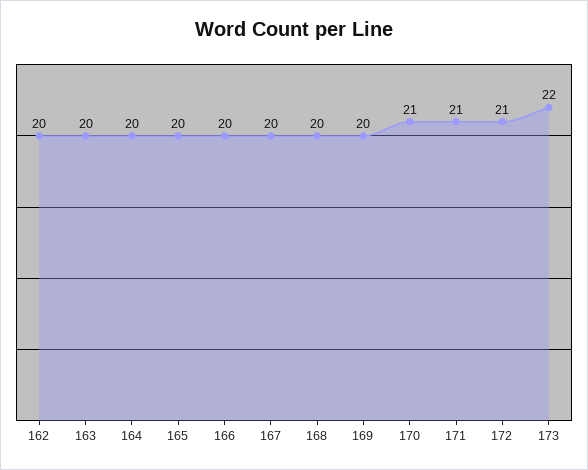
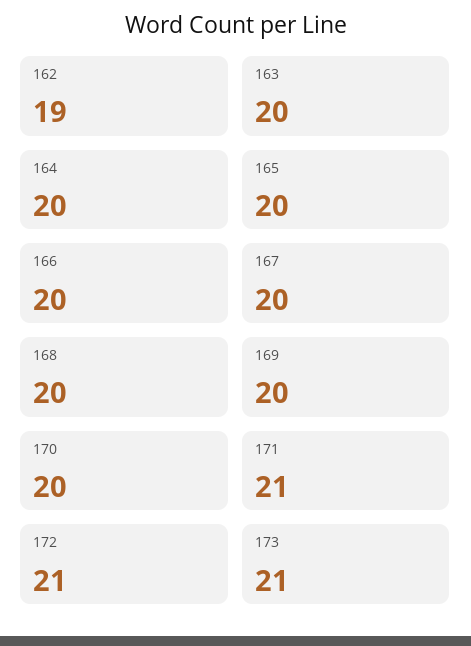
162: 20 -> 19
170: 21 -> 20
173: 22 -> 21

